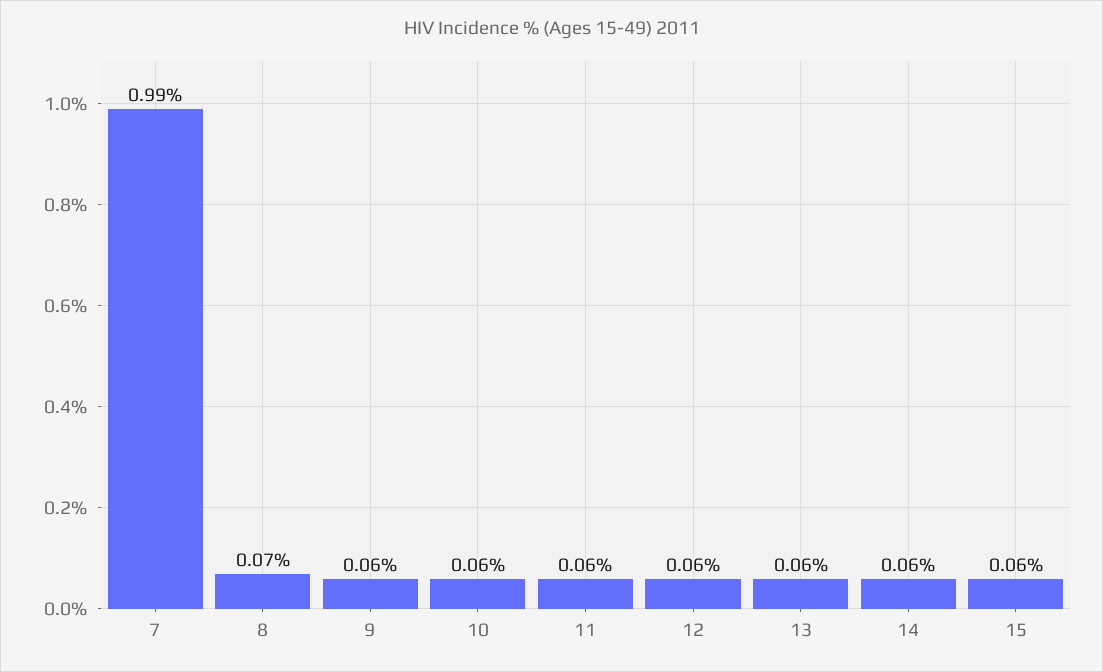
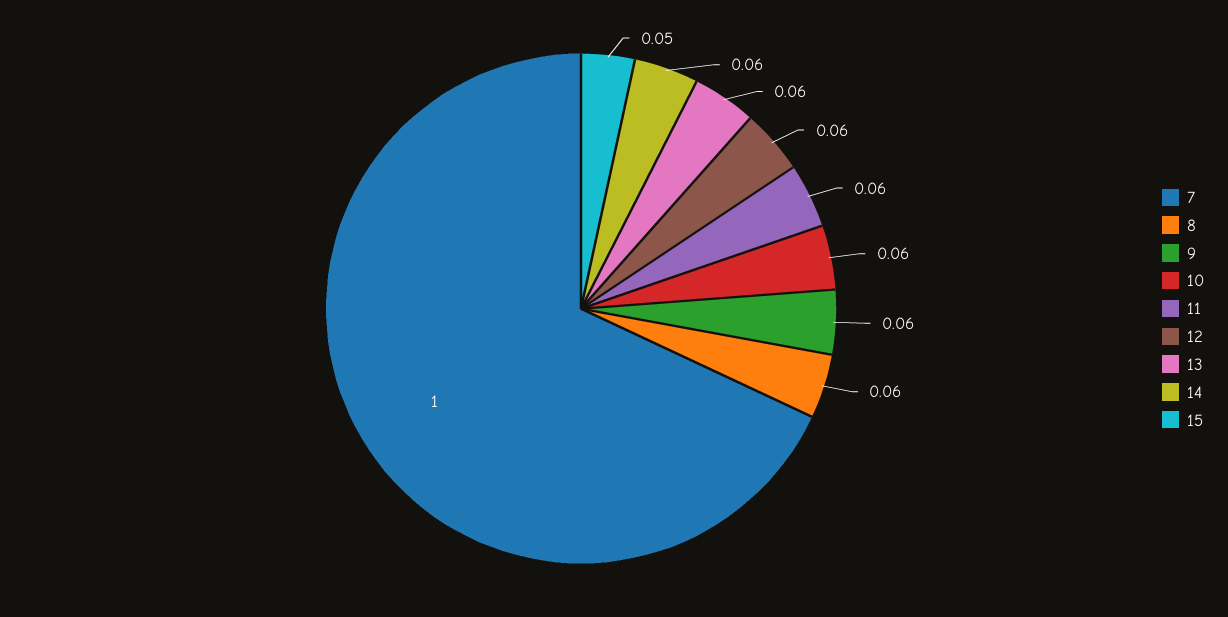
7: 0.99 -> 1
8: 0.07 -> 0.06
15: 0.06 -> 0.05

